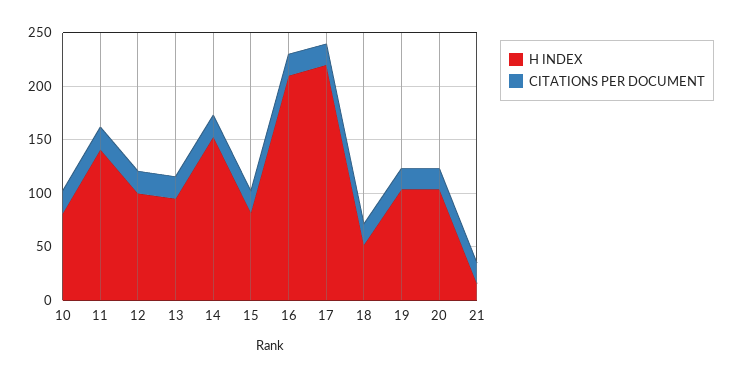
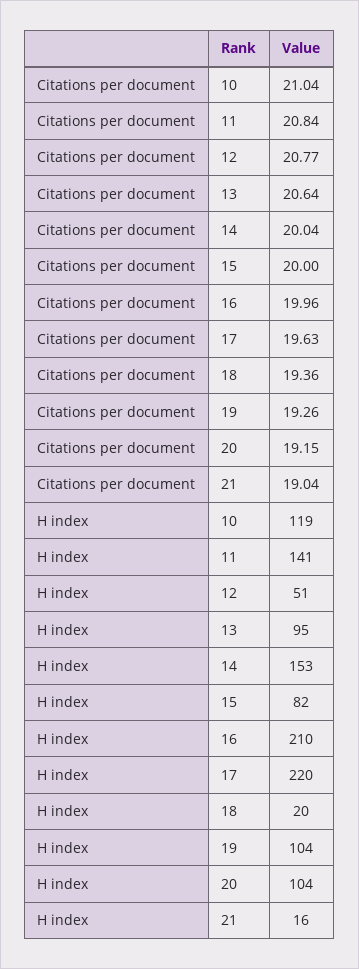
H INDEX, 10: 80 -> 119
H INDEX, 12: 100 -> 51
H INDEX, 18: 50 -> 20

